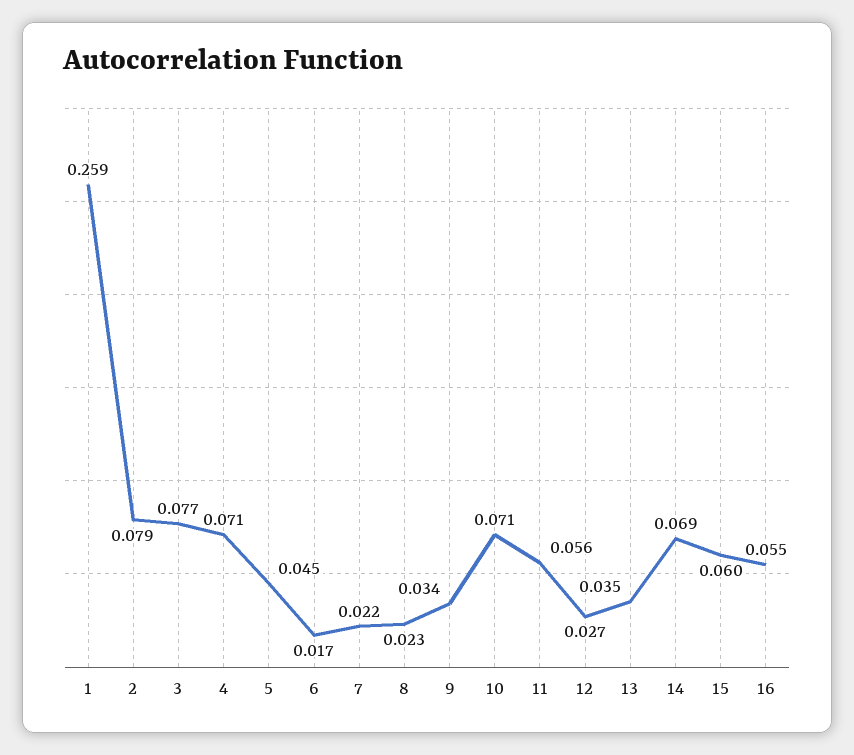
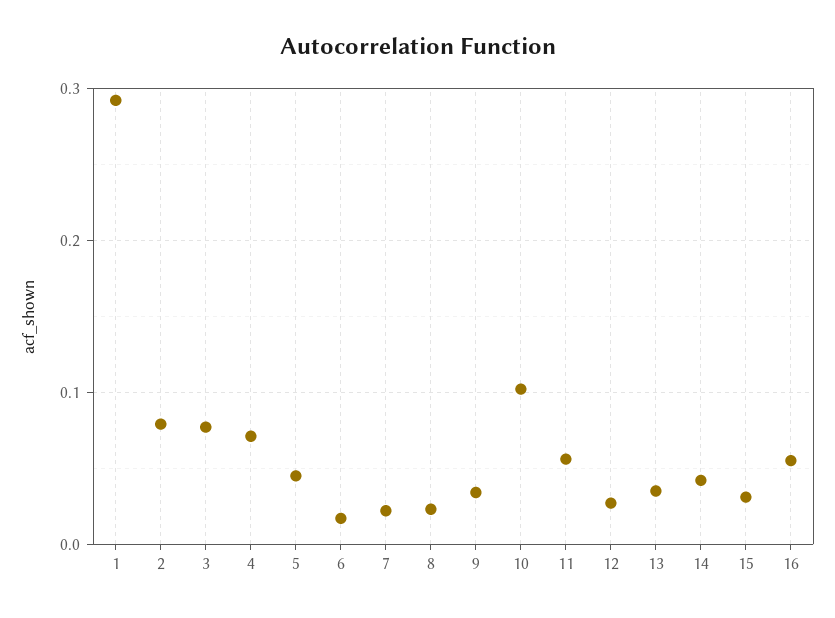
1: 0.259 -> 0.29
10: 0.071 -> 0.1
14: 0.069 -> 0.04
15: 0.06 -> 0.03

